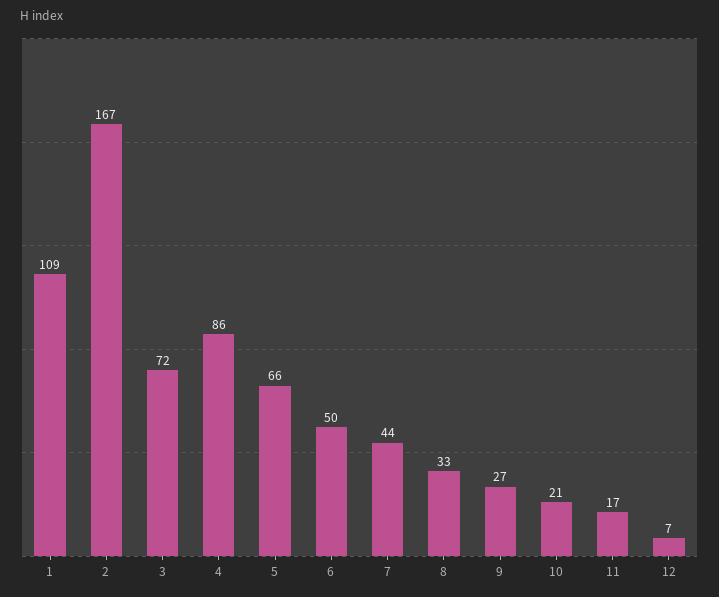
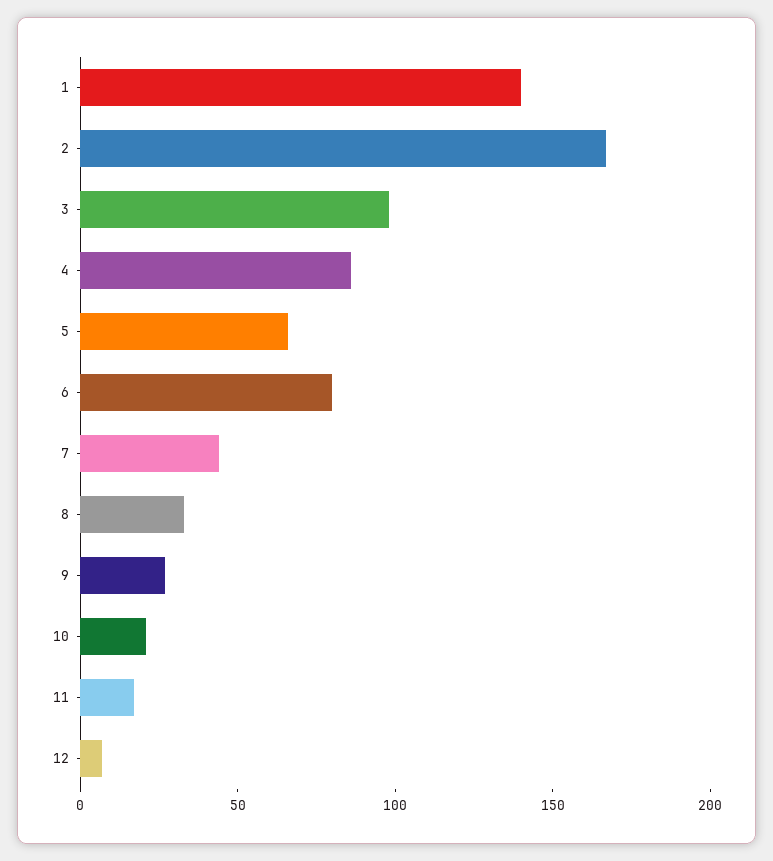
1: 109 -> 140
3: 72 -> 100
6: 50 -> 80

